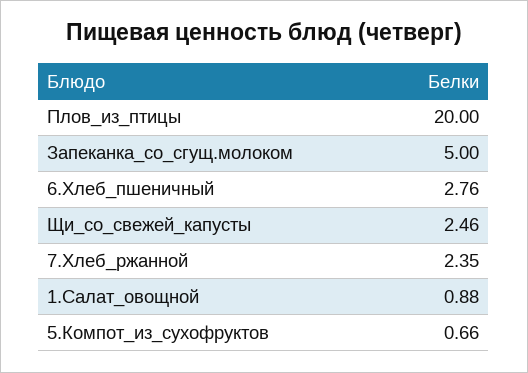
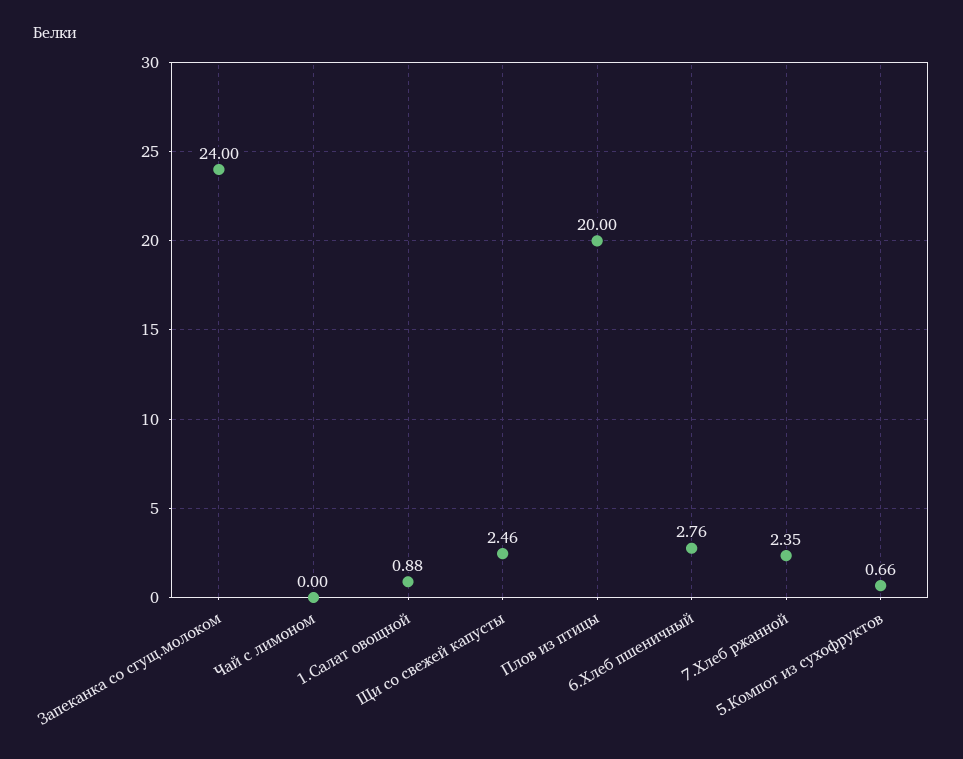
Запеканка_со_сгущ.молоком: 5 -> 24
Чай с лимоном: none -> 0

